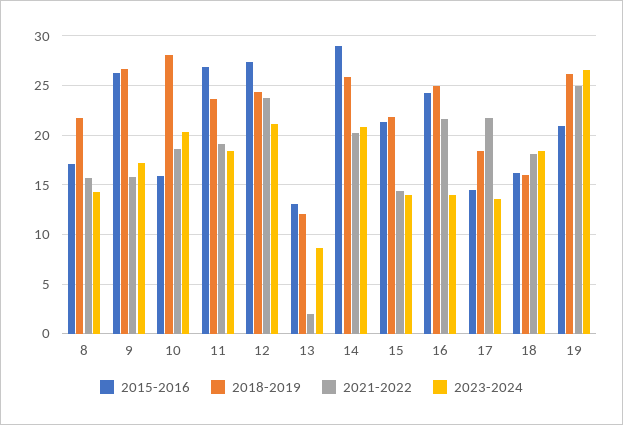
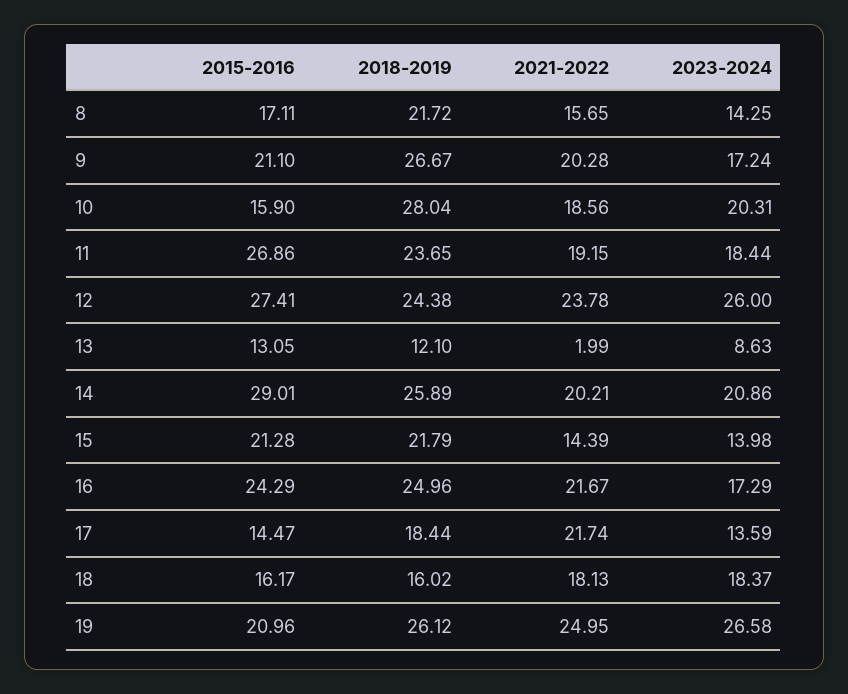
2015-2016, 9: 26 -> 21.1
2021-2022, 9: 16 -> 20.28
2023-2024, 12: 21 -> 26
2023-2024, 16: 14 -> 17.29

